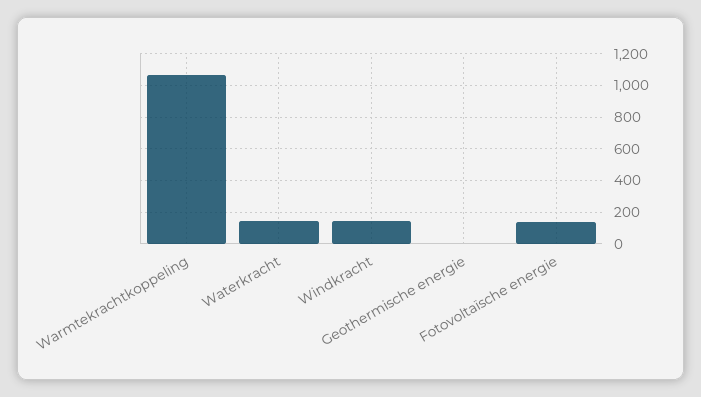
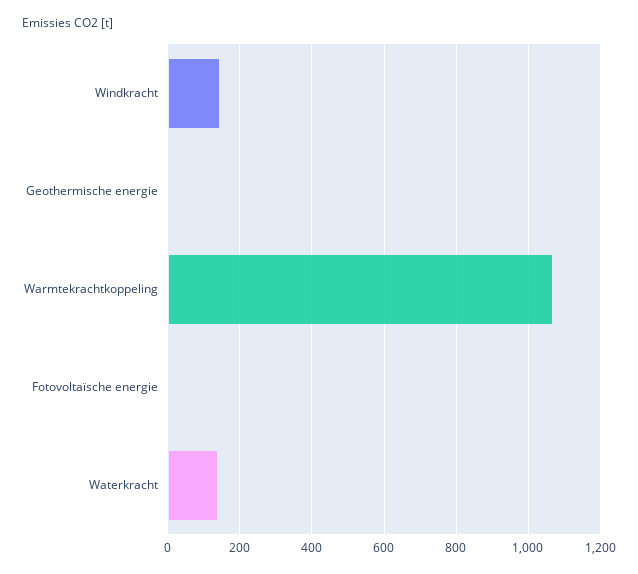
Fotovoltaïsche energie: 150 -> 0

